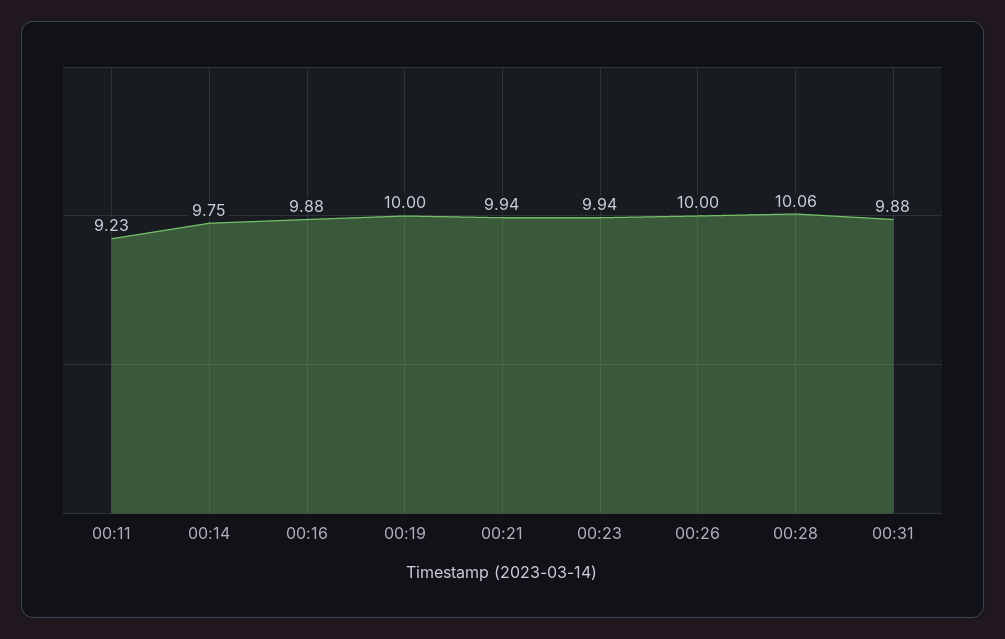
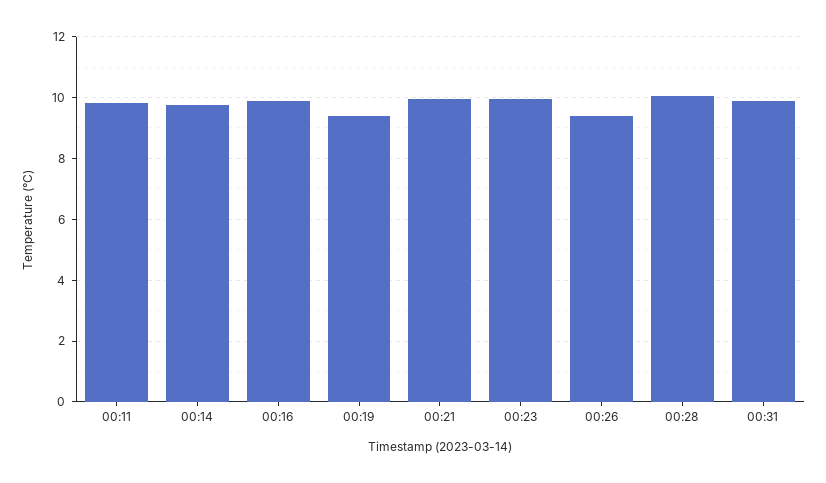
00:11: 9.23 -> 9.8
00:19: 10 -> 9.4
00:26: 10 -> 9.4

